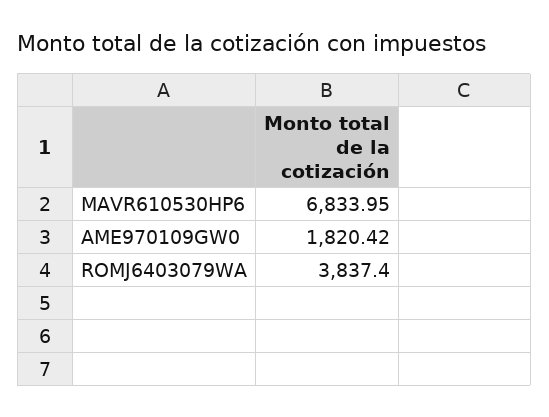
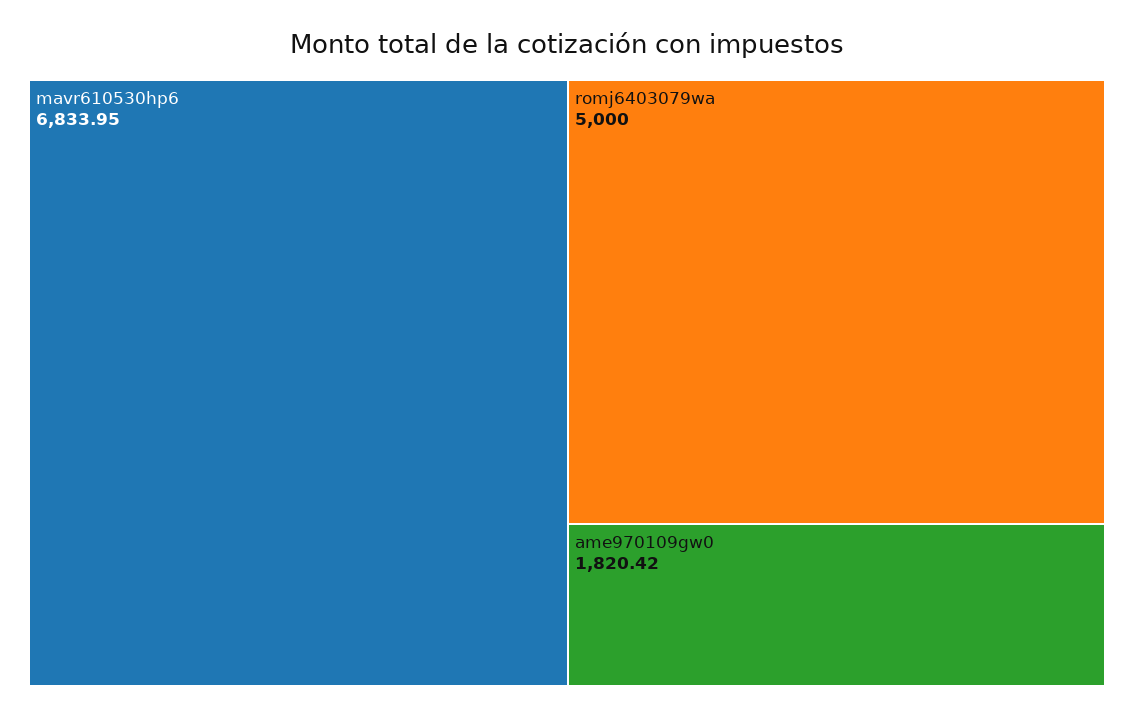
ROMJ6403079WA: 3837.4 -> 5000

